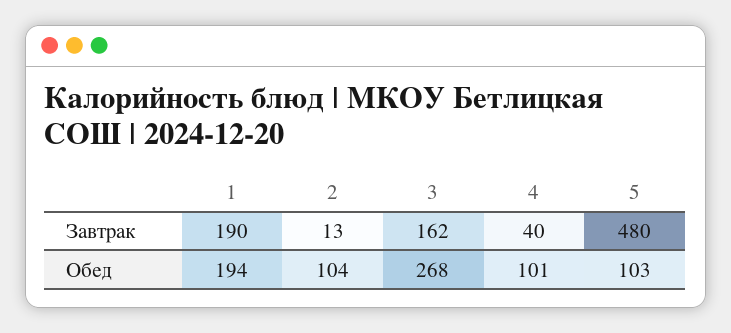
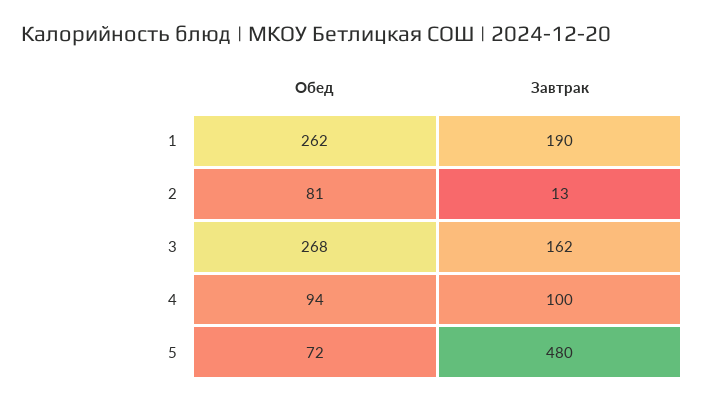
4, Завтрак: 40 -> 100
1, Обед: 194 -> 262
2, Обед: 104 -> 81
4, Обед: 101 -> 94
5, Обед: 103 -> 72

